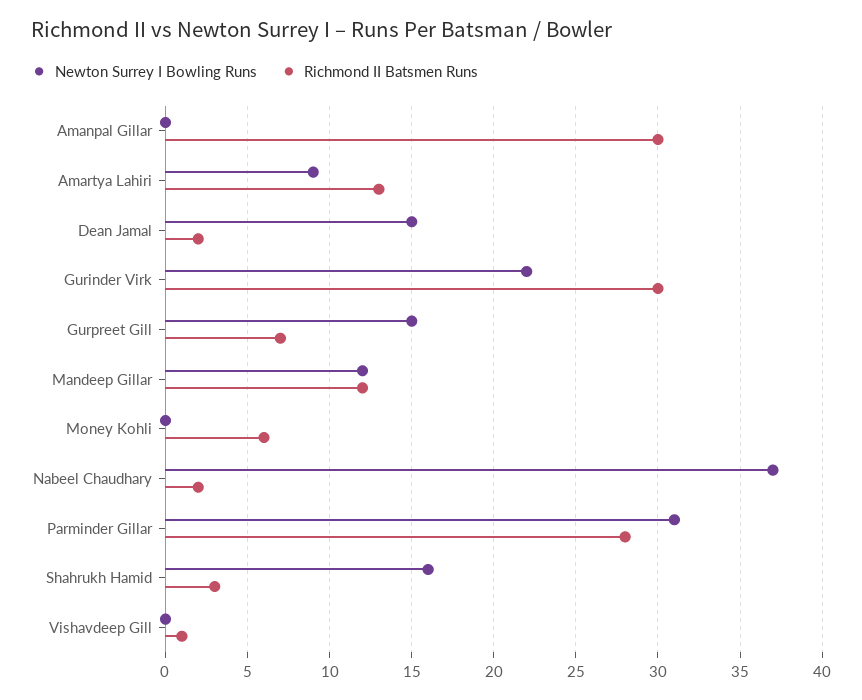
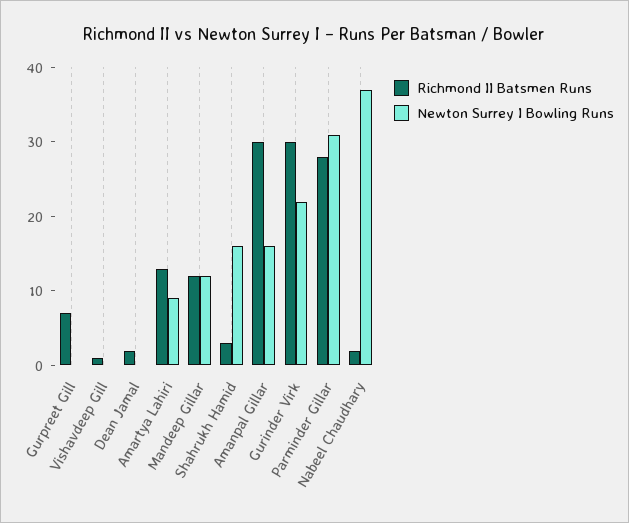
Newton Surrey I Bowling Runs, Amanpal Gillar: 0 -> 15
Newton Surrey I Bowling Runs, Dean Jamal: 15 -> 0
Newton Surrey I Bowling Runs, Gurpreet Gill: 15 -> 0
Newton Surrey I Bowling Runs, Money Kohli: 0 -> none
Richmond II Batsmen Runs, Money Kohli: 6 -> none

